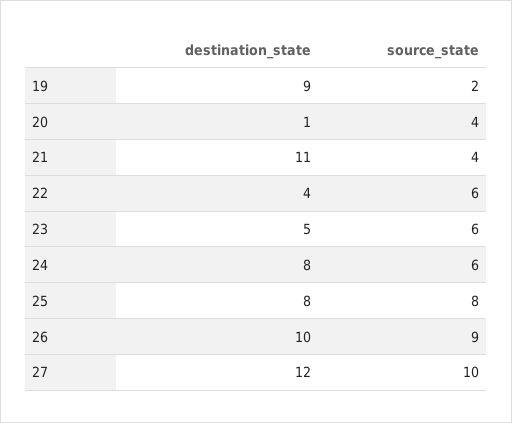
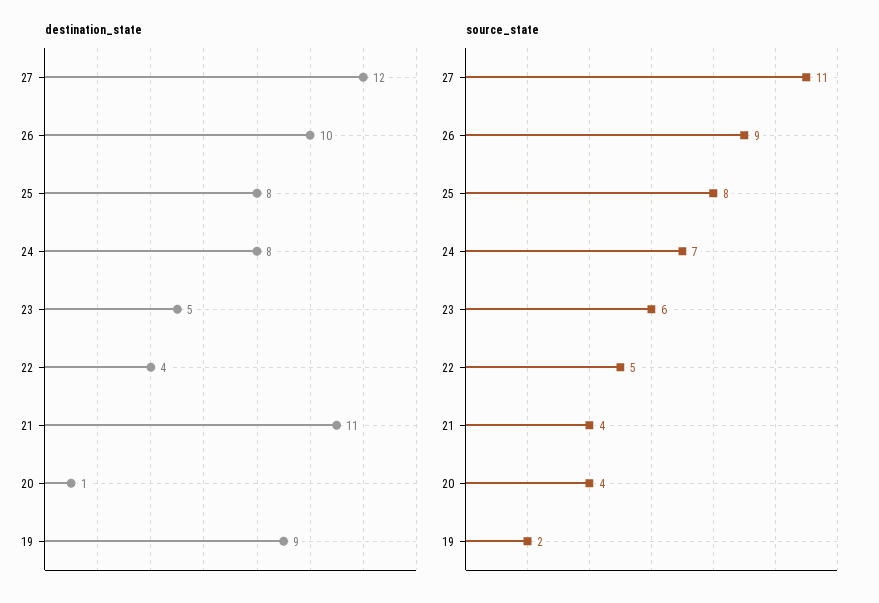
source_state, 22: 6 -> 5
source_state, 24: 6 -> 7
source_state, 27: 10 -> 11

